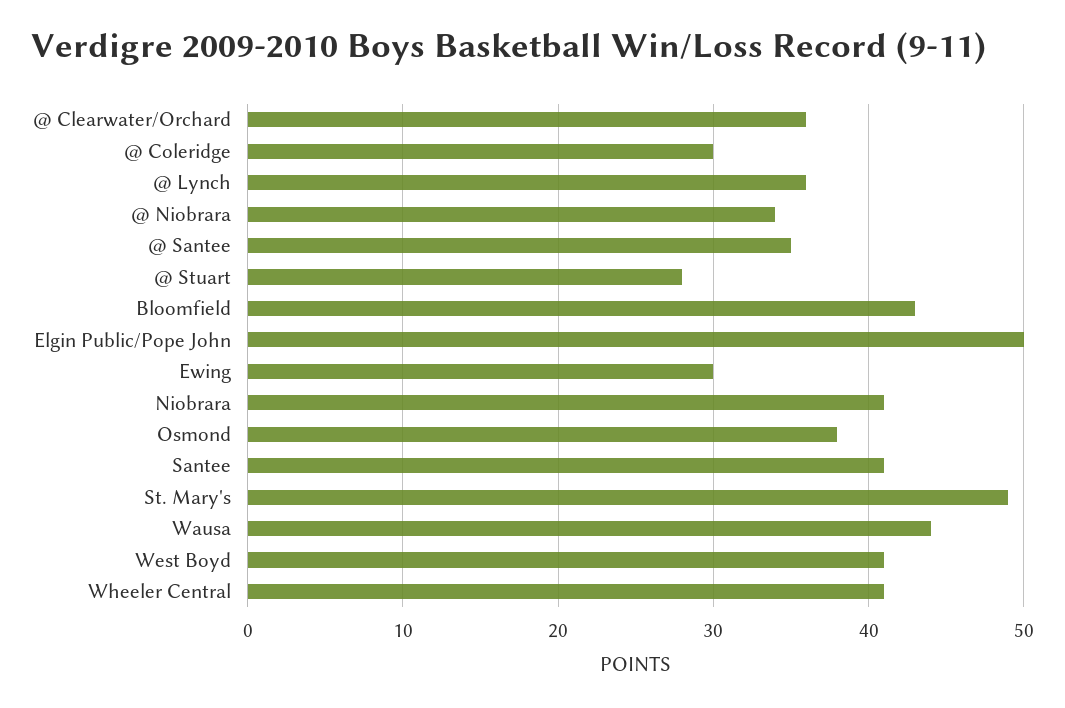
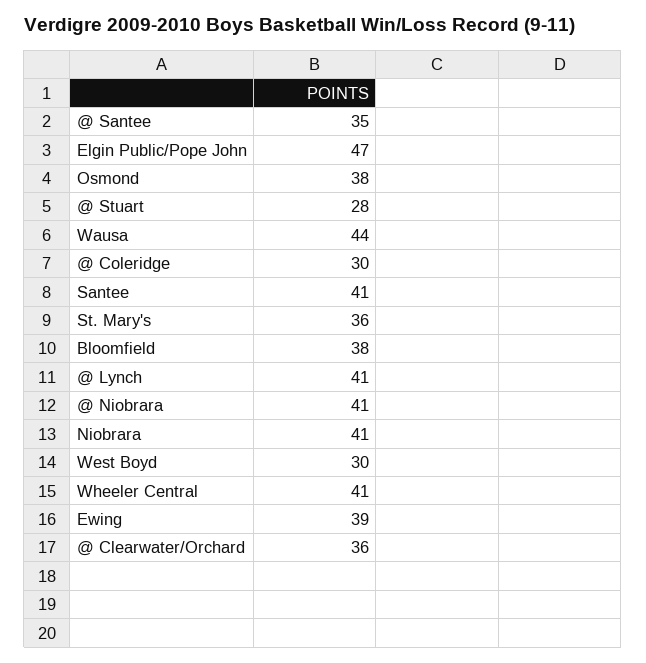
@ Lynch: 36 -> 41
@ Niobrara: 34 -> 41
Bloomfield: 43 -> 38
Elgin Public/Pope John: 50 -> 47
Ewing: 30 -> 39
St. Mary's: 49 -> 36
West Boyd: 41 -> 30

